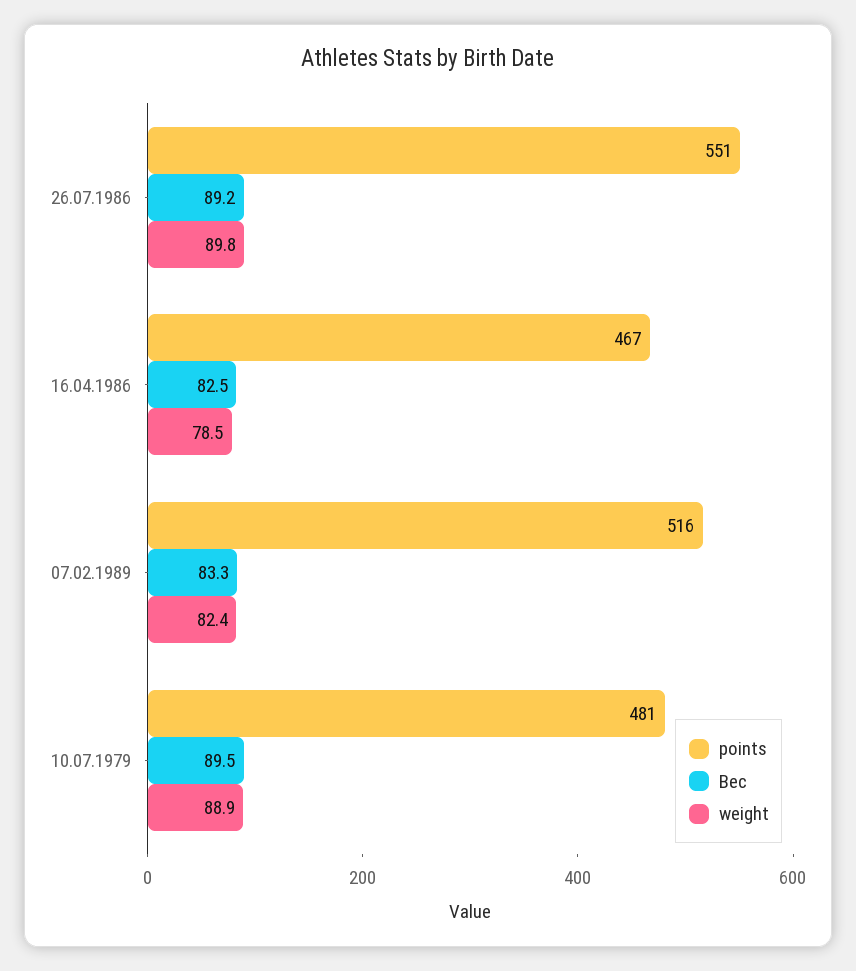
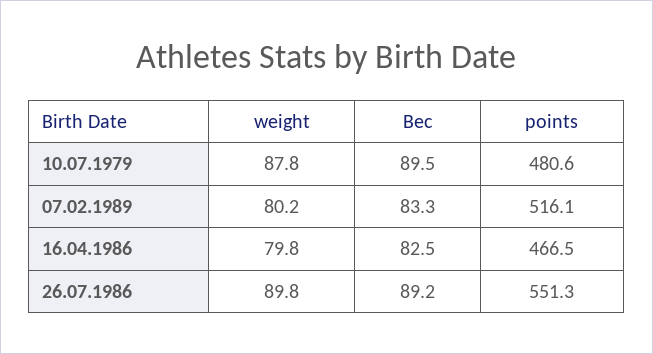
weight, 16.04.1986: 78.5 -> 79.8
weight, 07.02.1989: 82.4 -> 80.2
weight, 10.07.1979: 88.9 -> 87.8

